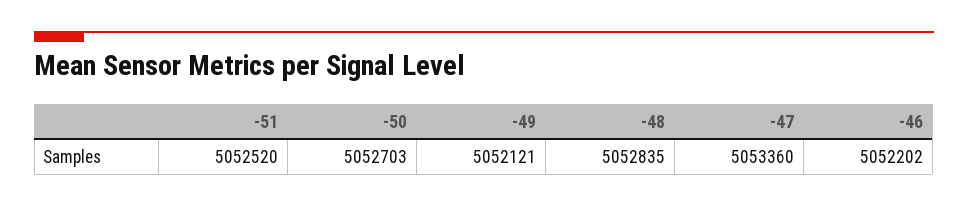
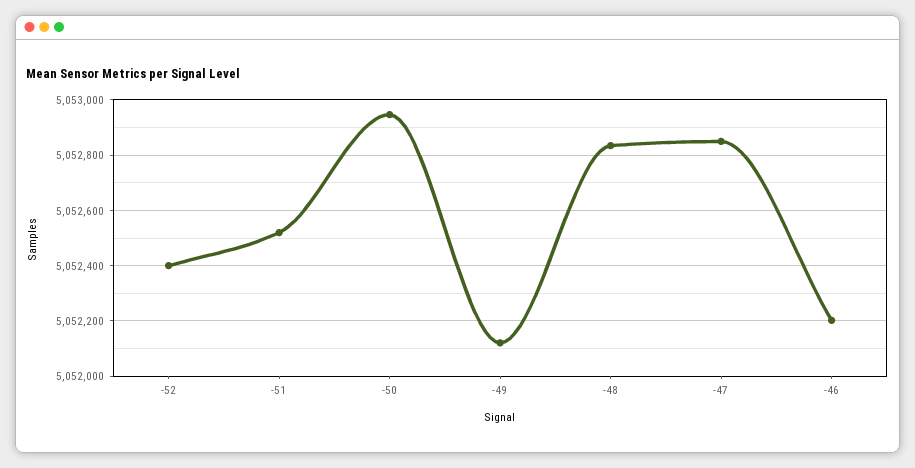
-50: 5052703 -> 5052950
-47: 5053360 -> 5052850
-52: none -> 5052400

